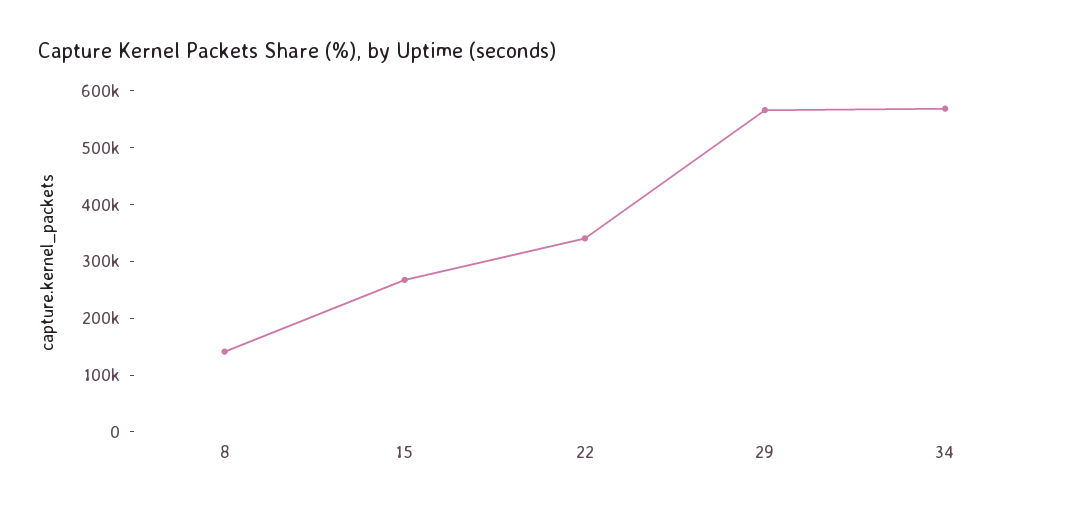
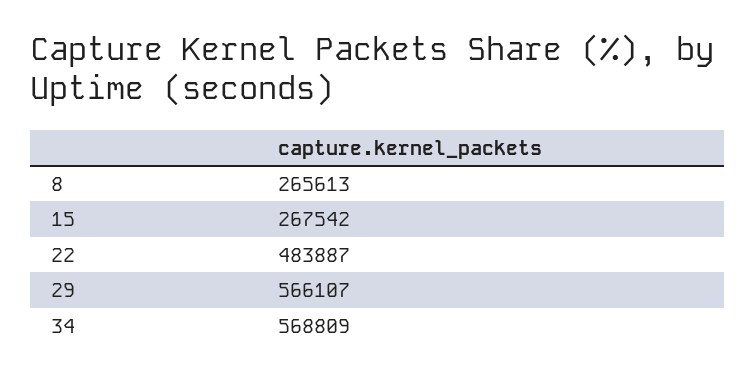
8: 140000 -> 265613
22: 340000 -> 483887

